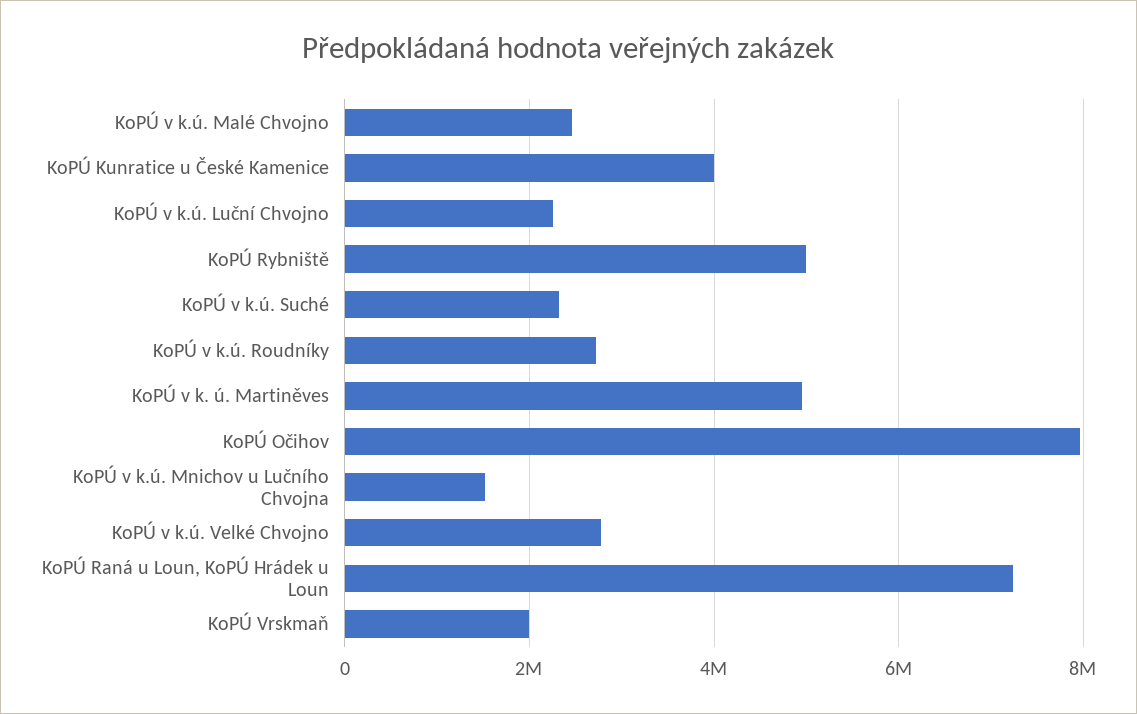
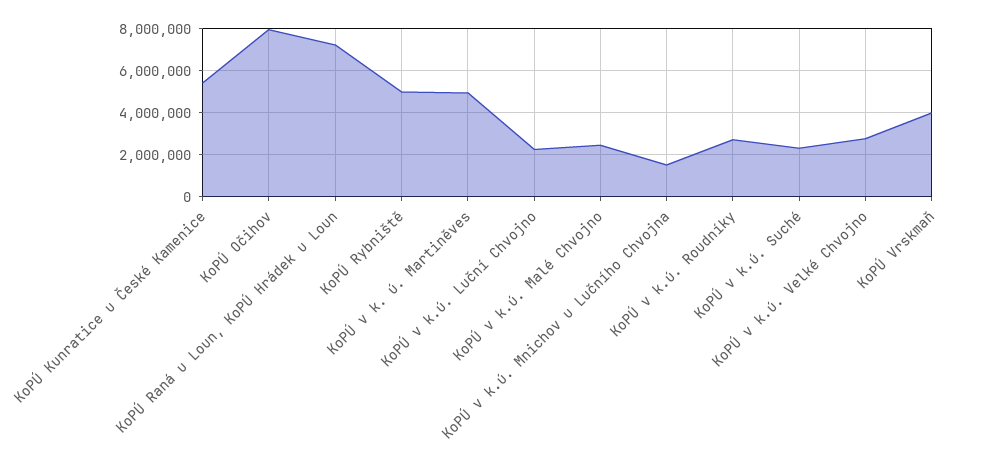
KoPÚ Kunratice u České Kamenice: 4000000 -> 5500000
KoPÚ Vrskmaň: 2000000 -> 4000000

